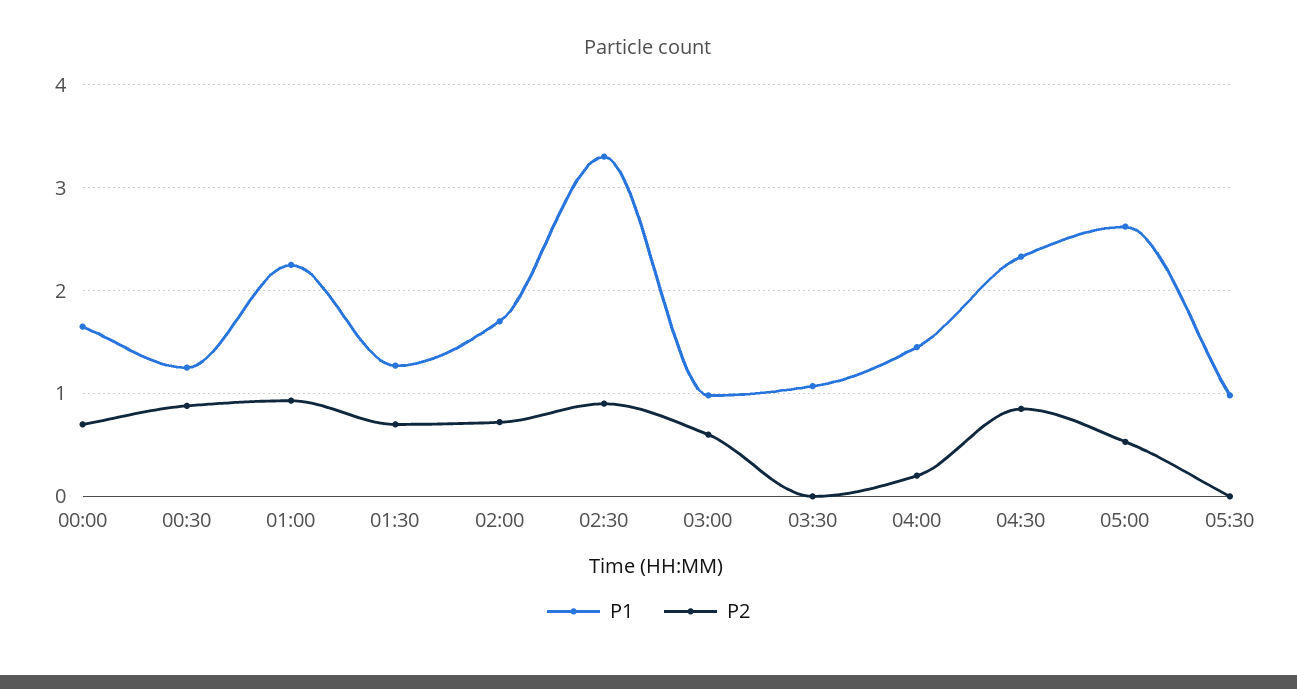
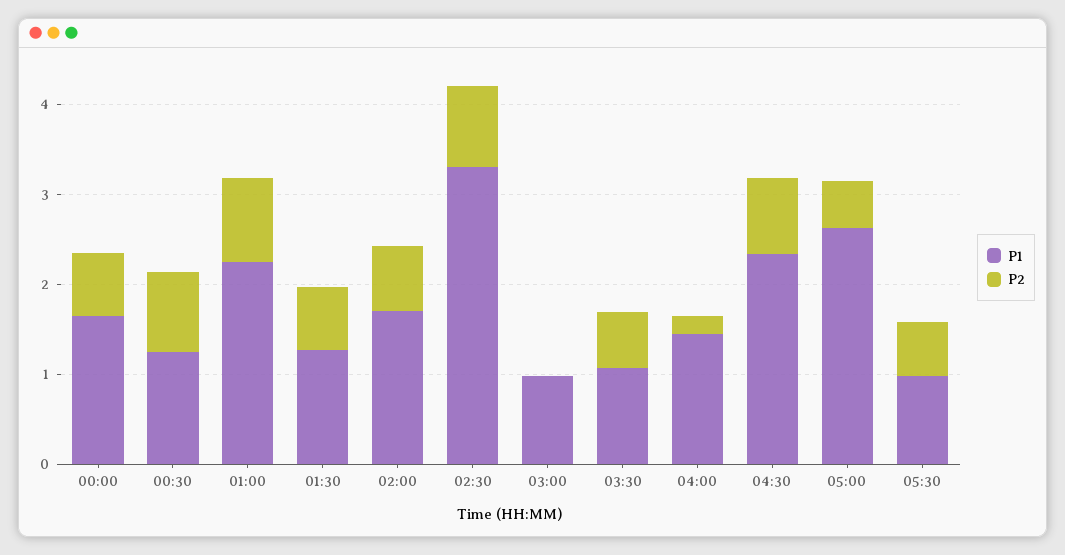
P2, 03:00: 0.6 -> 0
P2, 03:30: 0 -> 0.6
P2, 05:30: 0 -> 0.6

